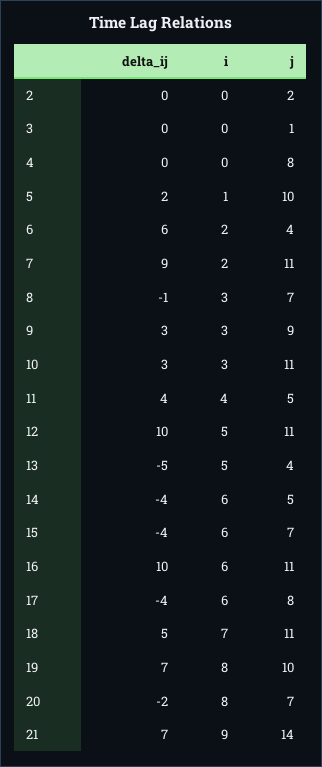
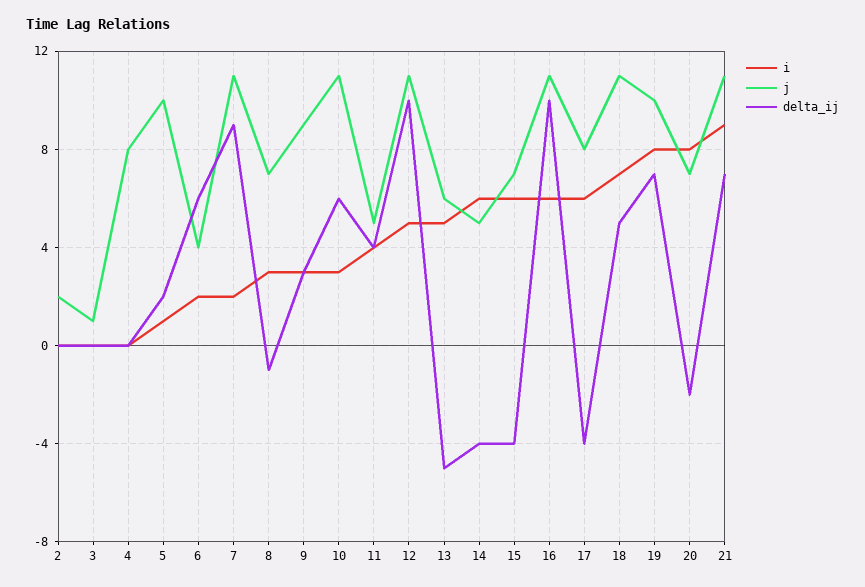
delta_ij, 10: 3 -> 6
j, 13: 4 -> 6
j, 21: 14 -> 11

